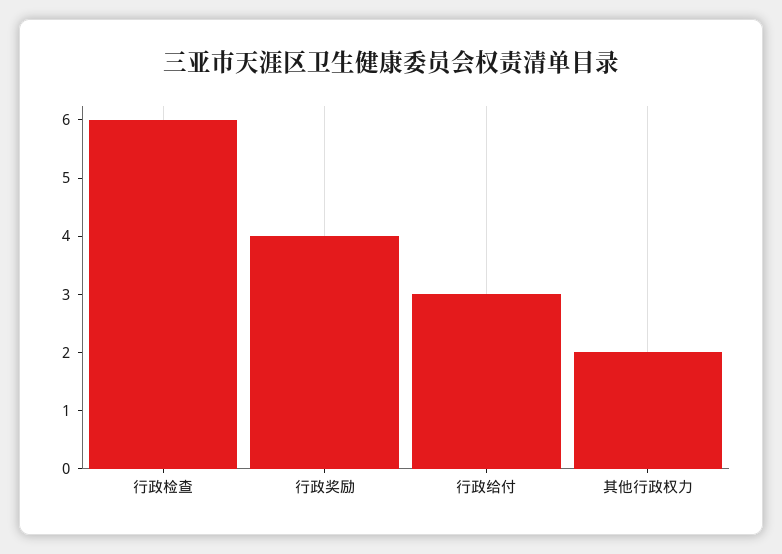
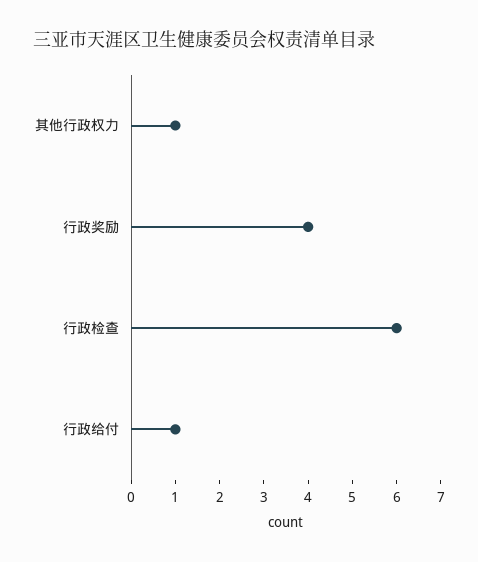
行政给付: 3 -> 1
其他行政权力: 2 -> 1

